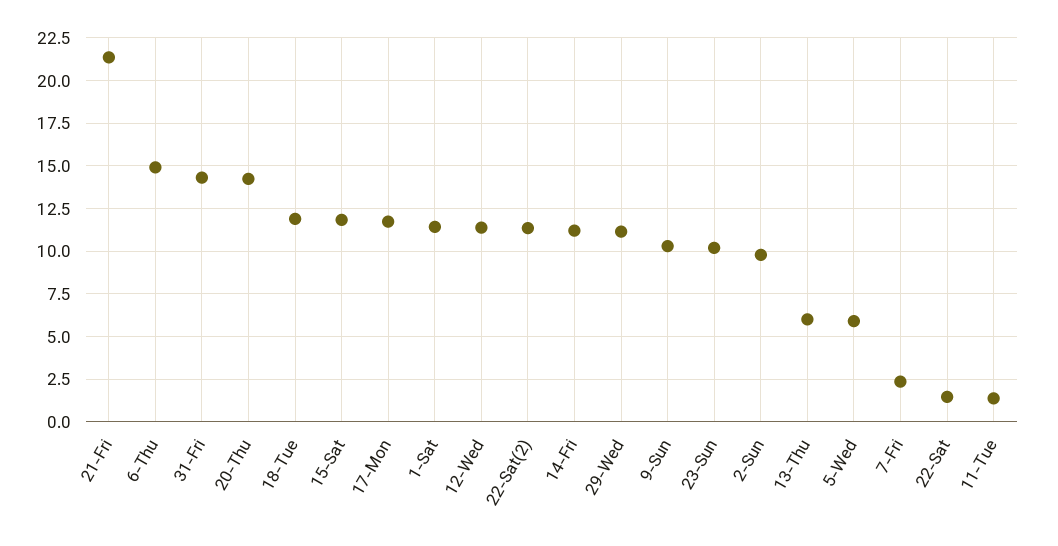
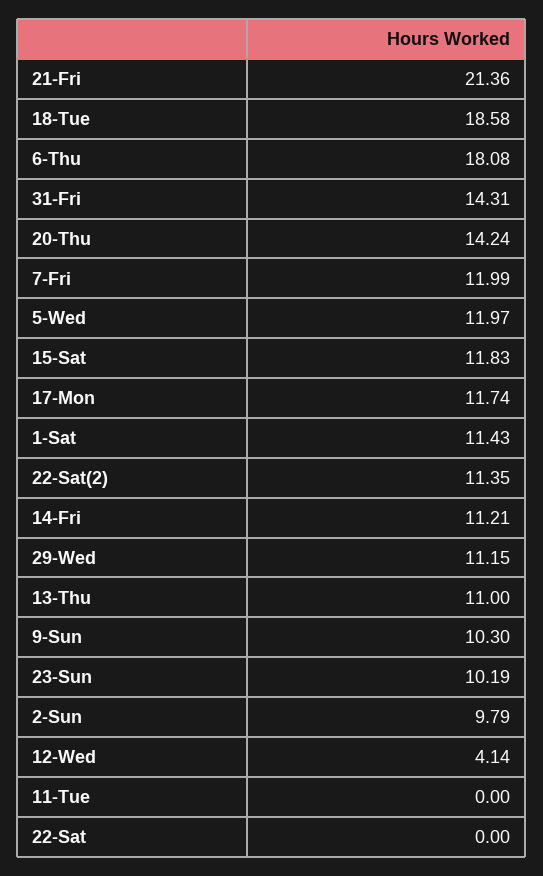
6-Thu: 15 -> 18.08
18-Tue: 12 -> 18.58
12-Wed: 11.5 -> 4.14
13-Thu: 6 -> 11
5-Wed: 6 -> 11.97
7-Fri: 2.5 -> 11.99
22-Sat: 1.5 -> 0
11-Tue: 1.5 -> 0

